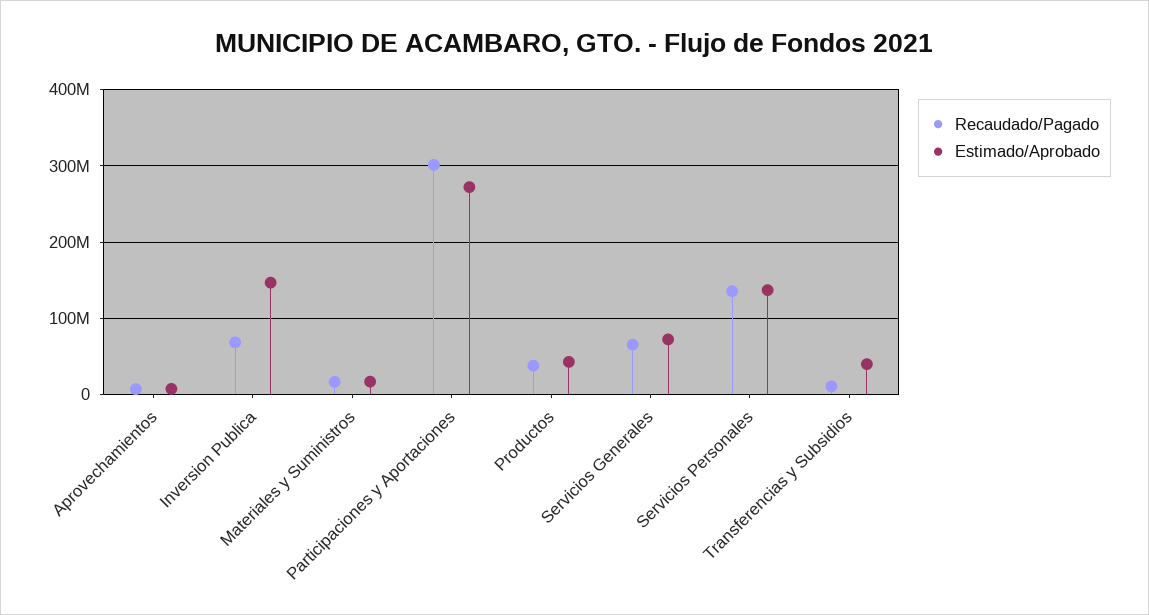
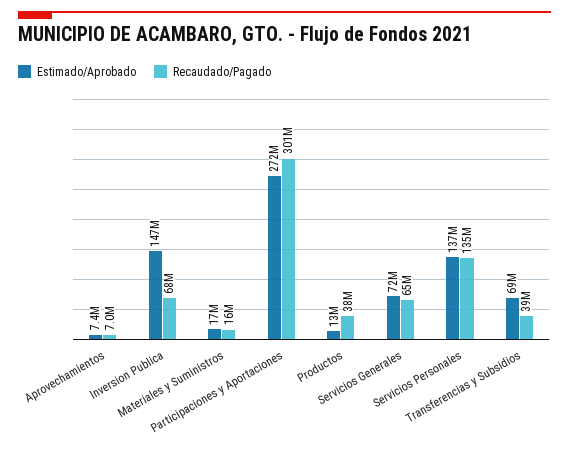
Estimado/Aprobado, Productos: 40000000 -> 13000000
Recaudado/Pagado, Transferencias y Subsidios: 10000000 -> 39000000
Estimado/Aprobado, Transferencias y Subsidios: 40000000 -> 69000000

